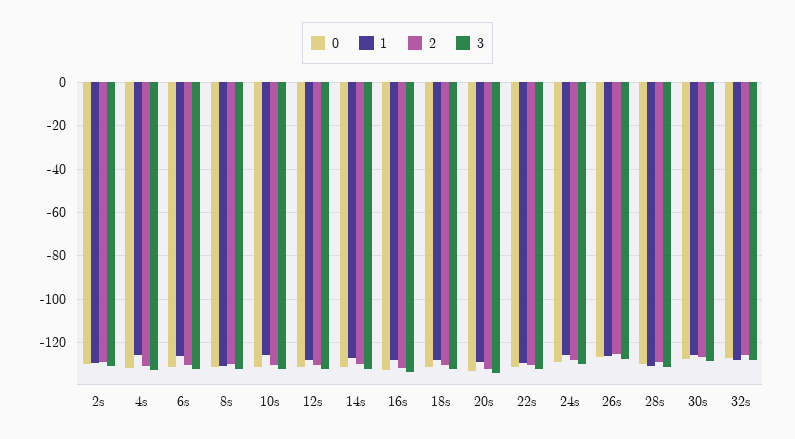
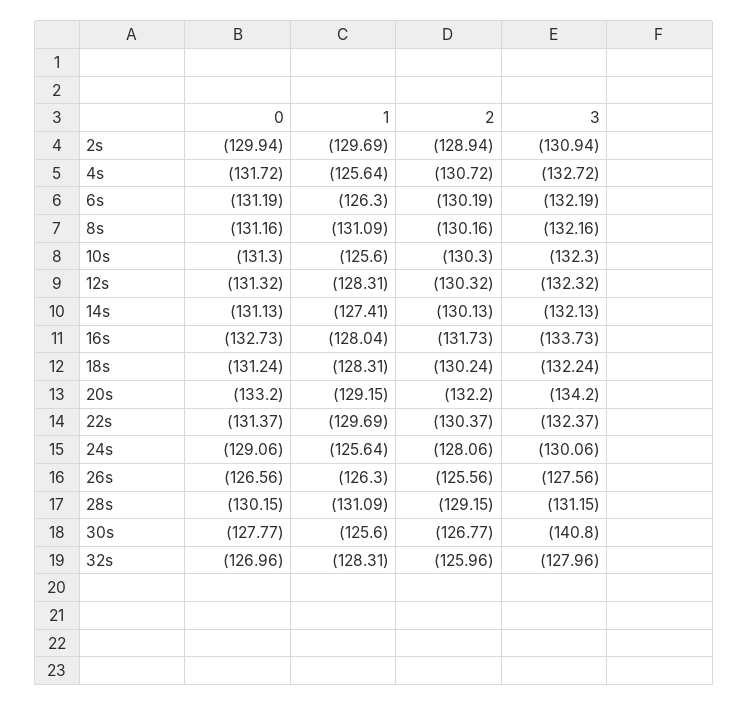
3, 30s: -130 -> -140.8

